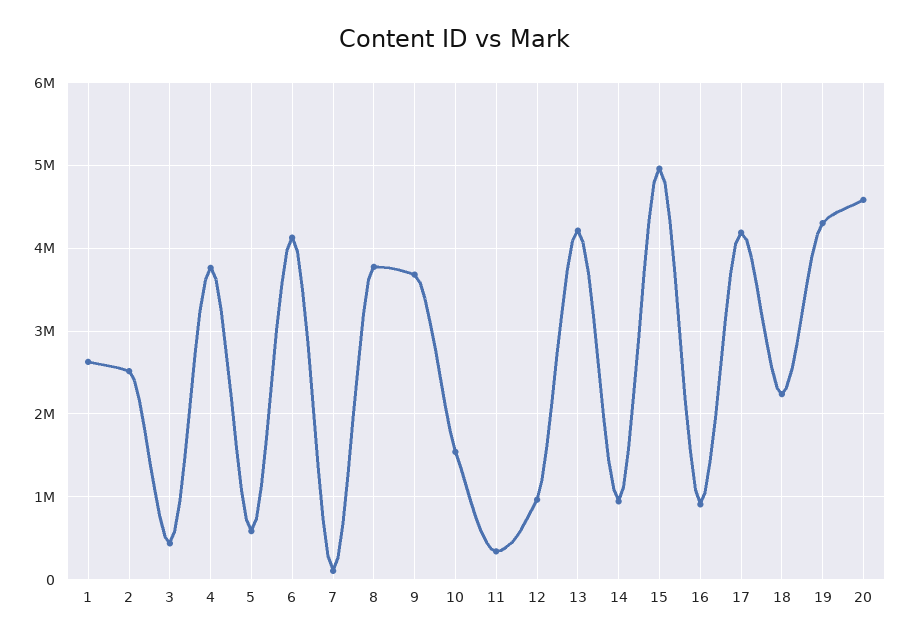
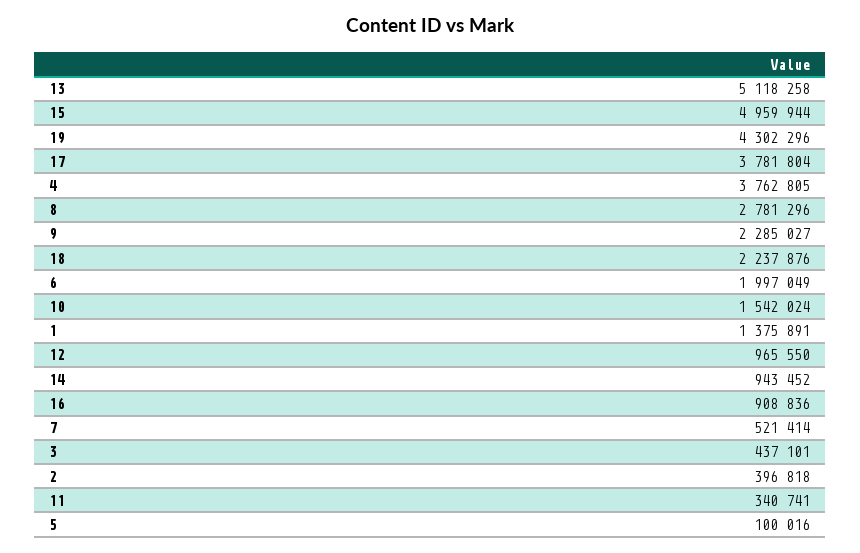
1: 2600000 -> 1375891
2: 2500000 -> 396818
5: 600000 -> 100016
6: 4100000 -> 1997049
7: 100000 -> 521414
8: 3800000 -> 2781296
9: 3700000 -> 2285027
13: 4200000 -> 5118258
17: 4200000 -> 3781804
20: 4600000 -> none

